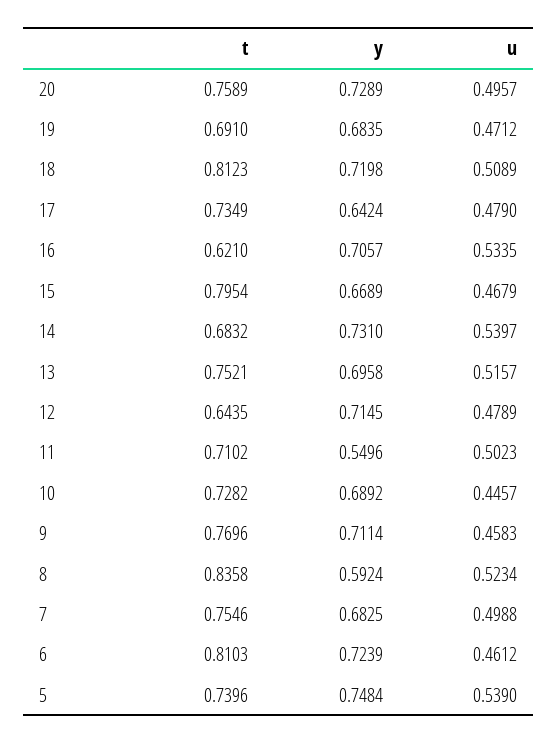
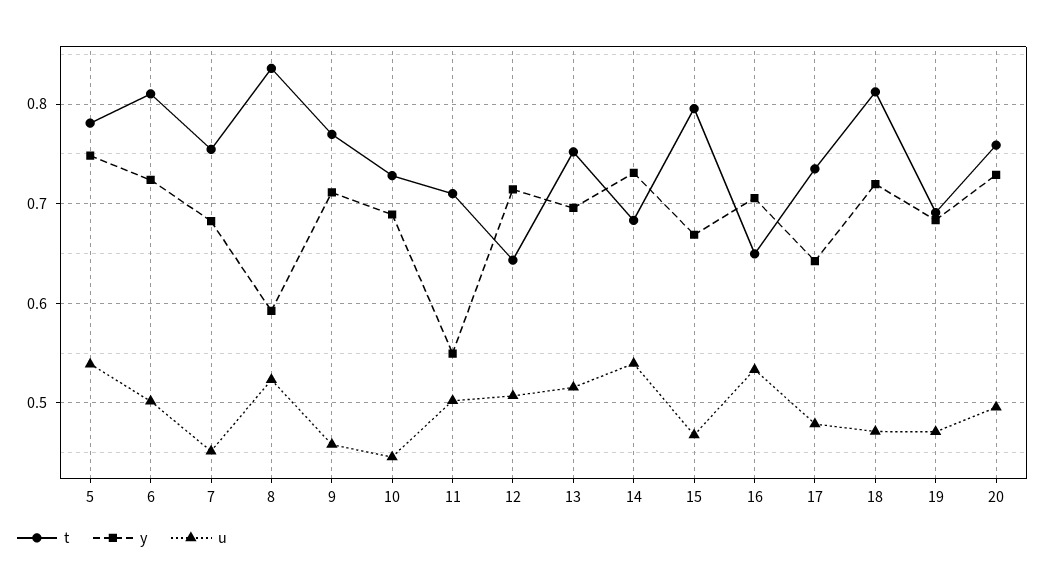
u, 18: 0.5089 -> 0.47
t, 16: 0.621 -> 0.65
u, 12: 0.4789 -> 0.51
u, 7: 0.4988 -> 0.45
u, 6: 0.4612 -> 0.5
t, 5: 0.7396 -> 0.78

